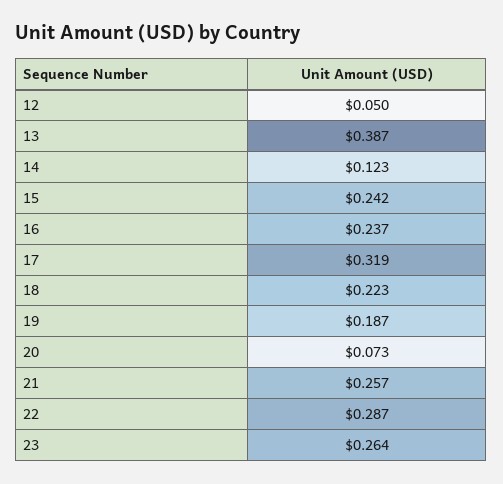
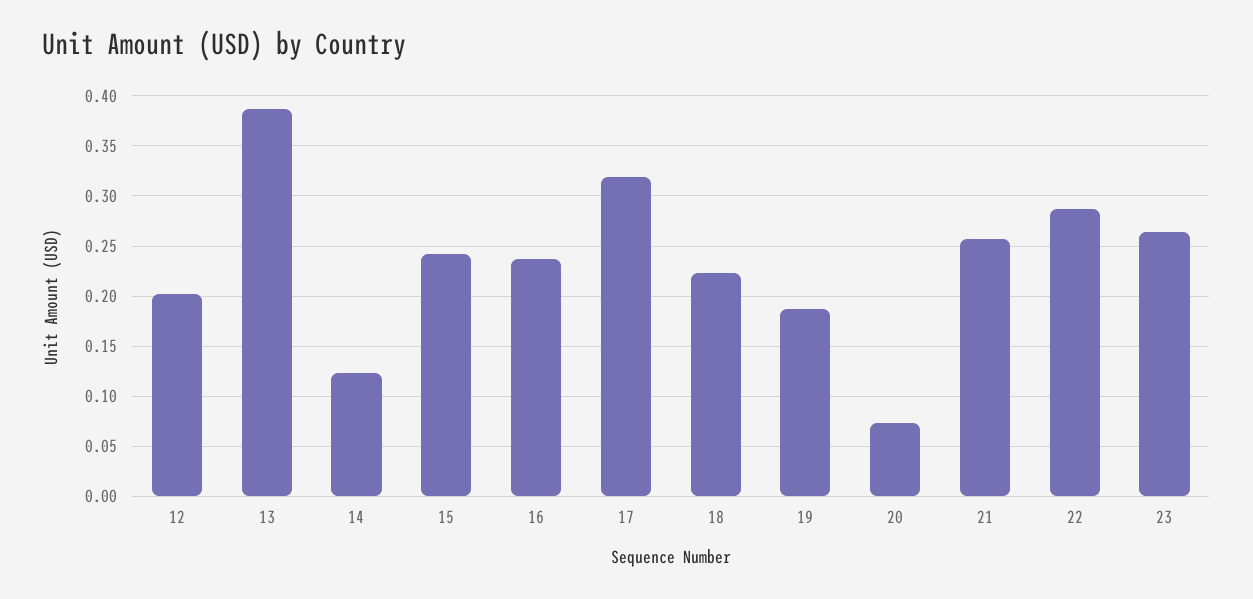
12: 0.05 -> 0.2

